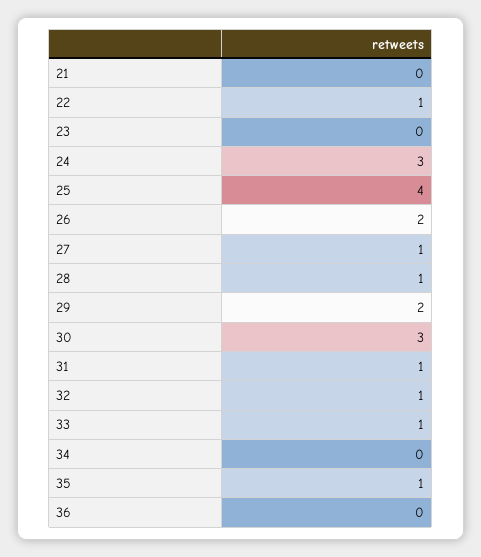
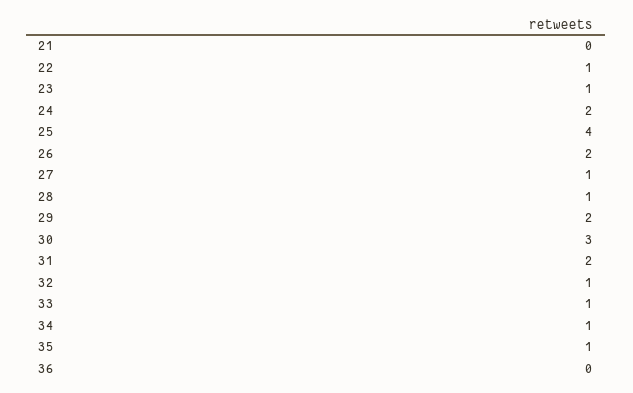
23: 0 -> 1
24: 3 -> 2
31: 1 -> 2
34: 0 -> 1

